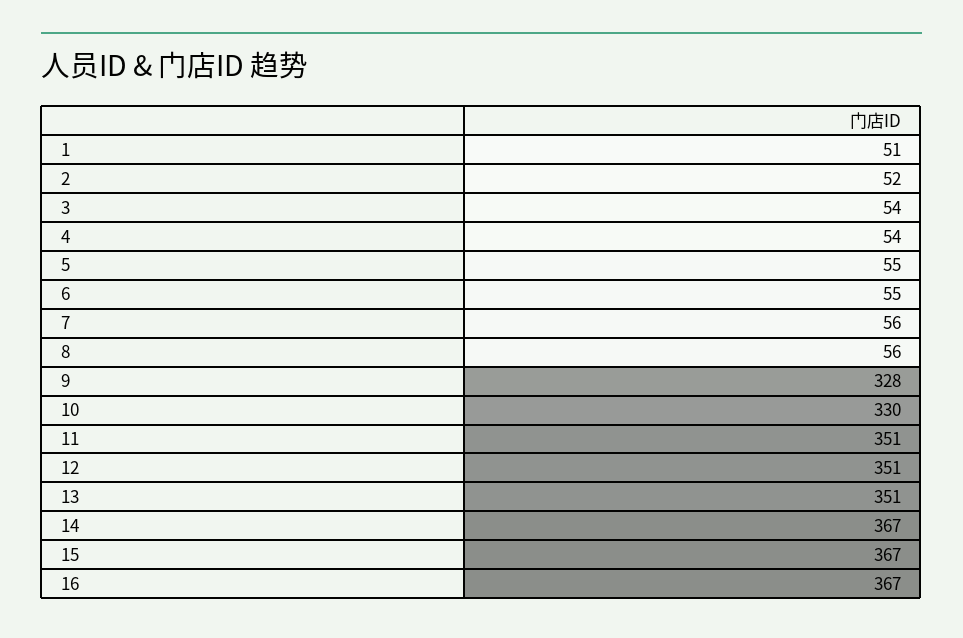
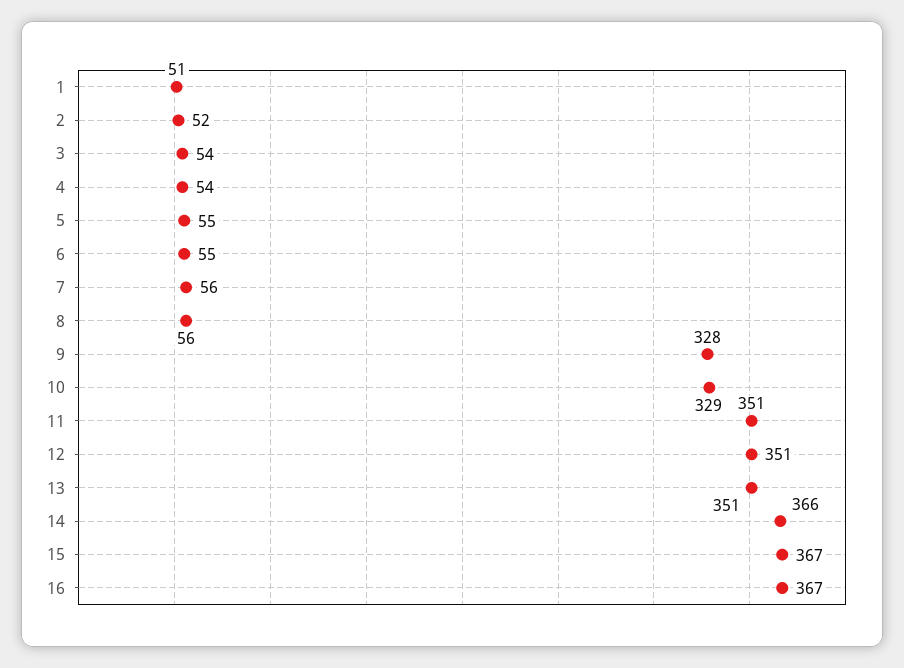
10: 330 -> 329
14: 367 -> 366

